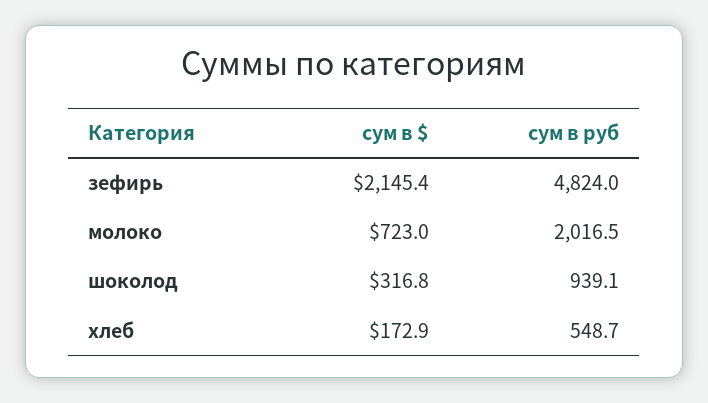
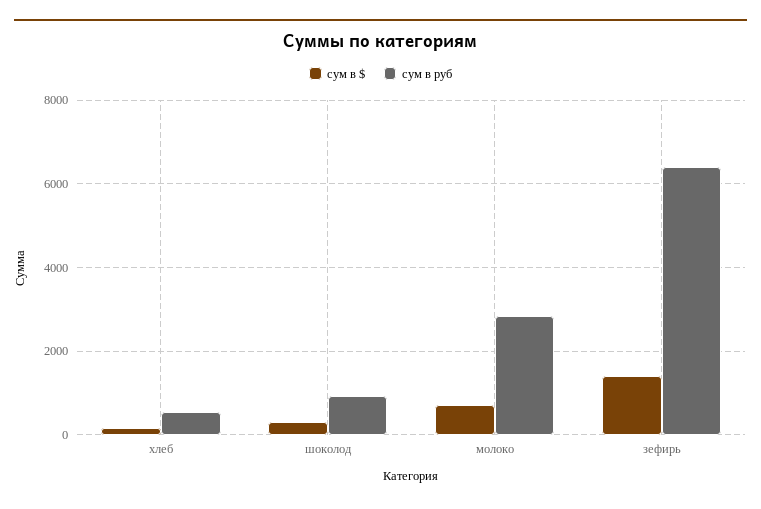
сум в $, зефирь: 2145.4 -> 1400
сум в руб, зефирь: 4824 -> 6400
сум в руб, молоко: 2016.5 -> 2800

